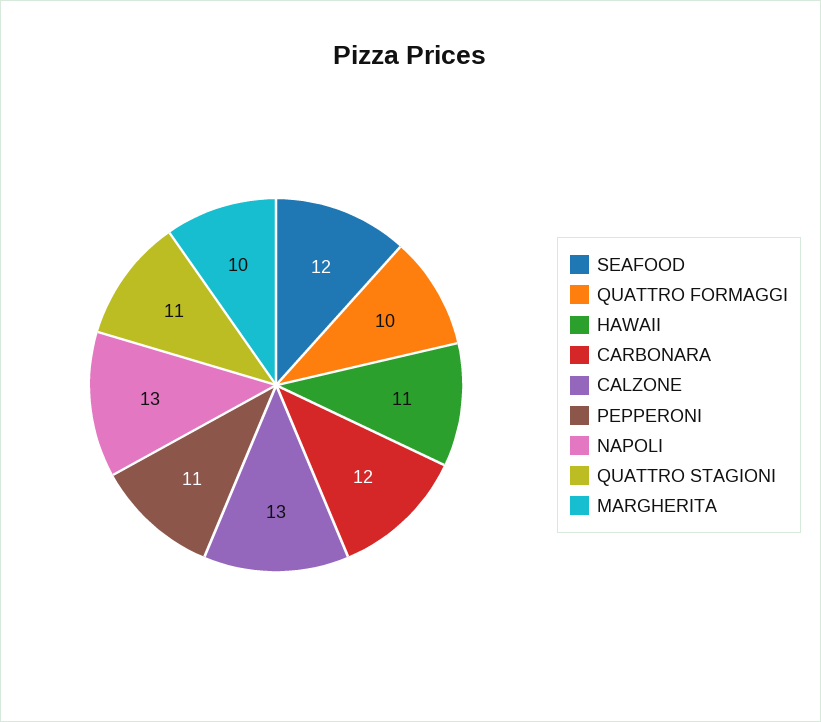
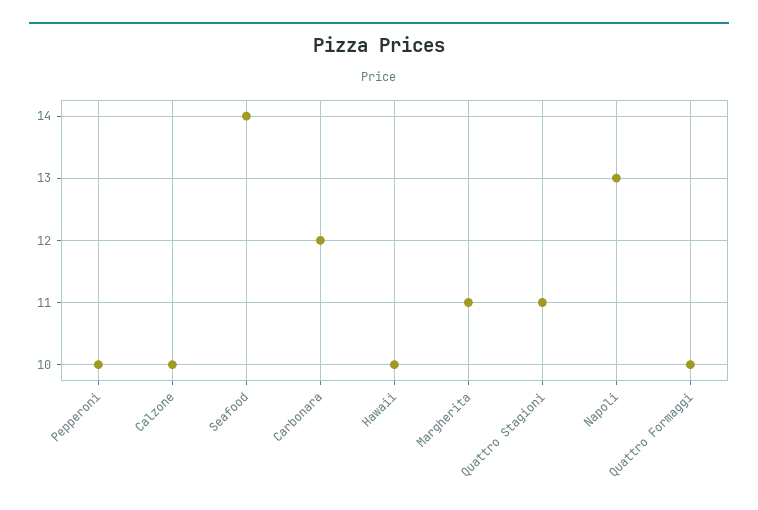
SEAFOOD: 12 -> 14
HAWAII: 11 -> 10
CALZONE: 13 -> 10
PEPPERONI: 11 -> 10
MARGHERITA: 10 -> 11

